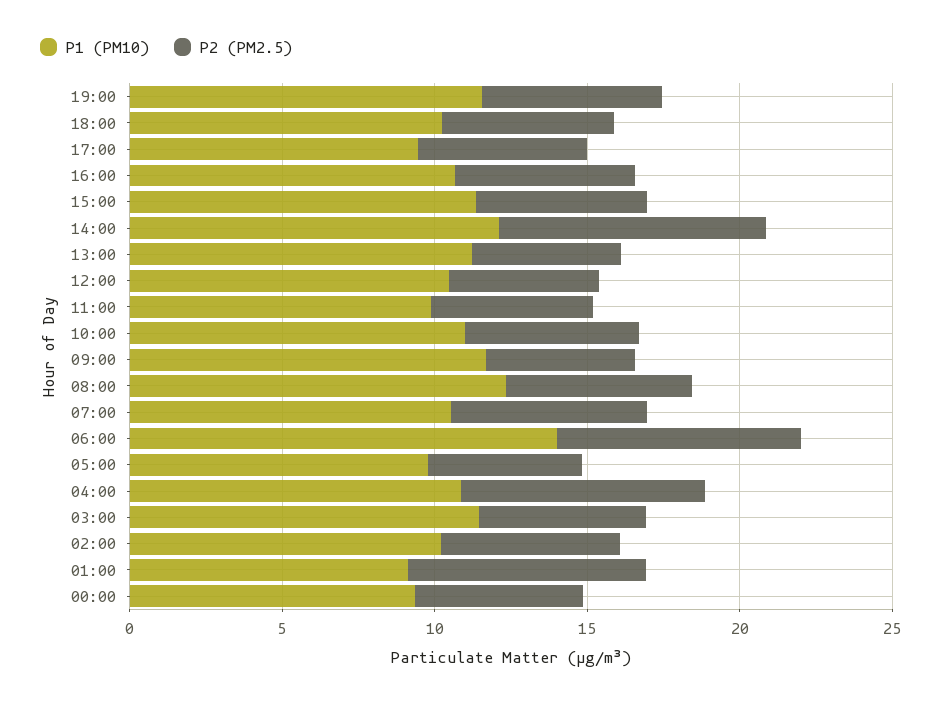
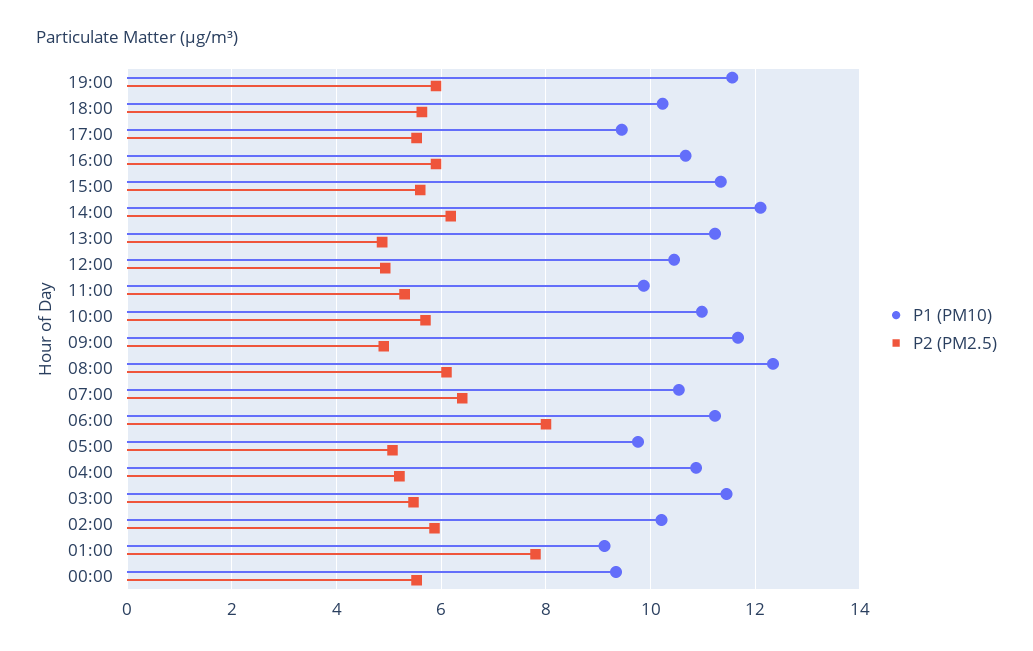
P2 (PM2.5), 14:00: 9 -> 6.2
P1 (PM10), 06:00: 14 -> 11.2
P2 (PM2.5), 04:00: 8 -> 5.2

